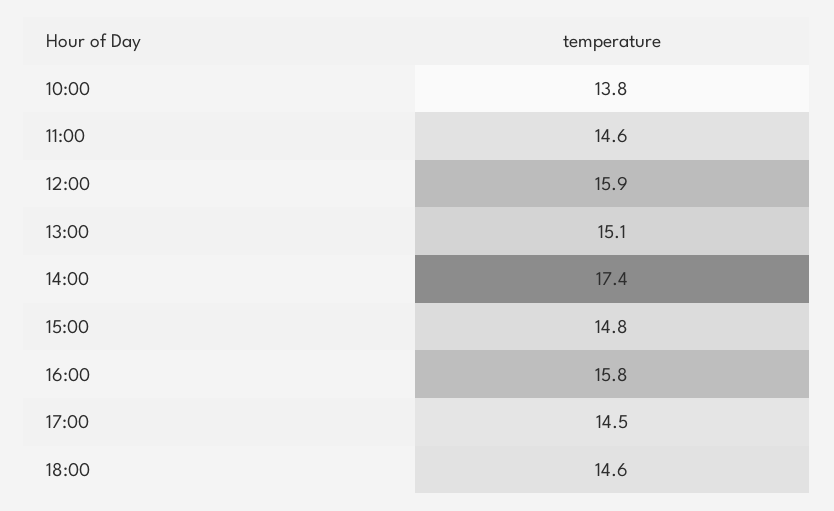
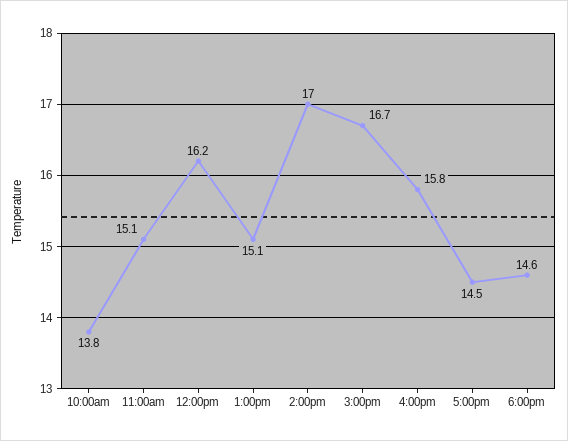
11:00: 14.6 -> 15.1
12:00: 15.9 -> 16.2
14:00: 17.4 -> 17
15:00: 14.8 -> 16.7

